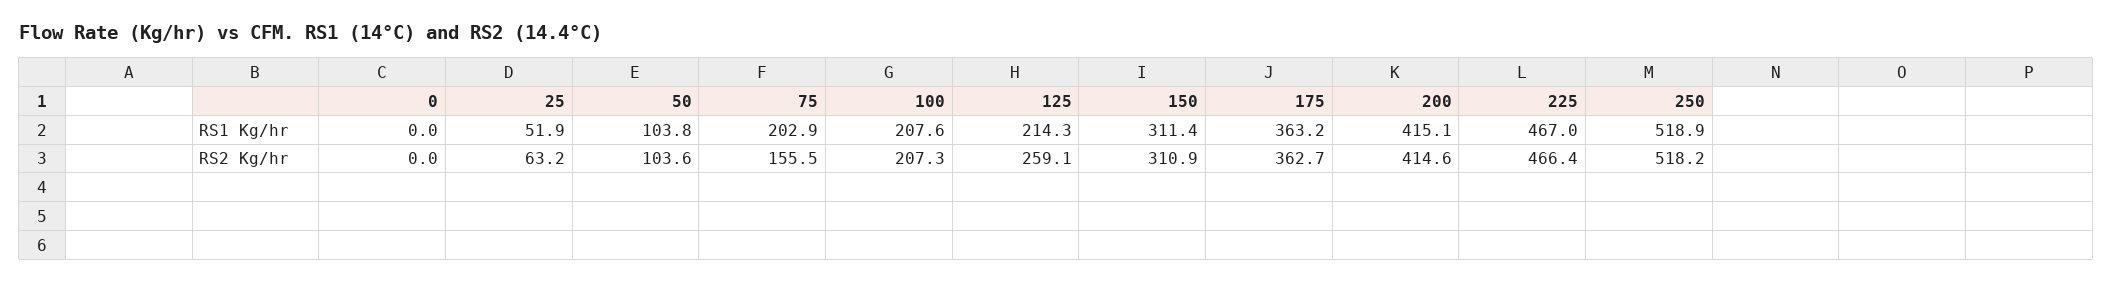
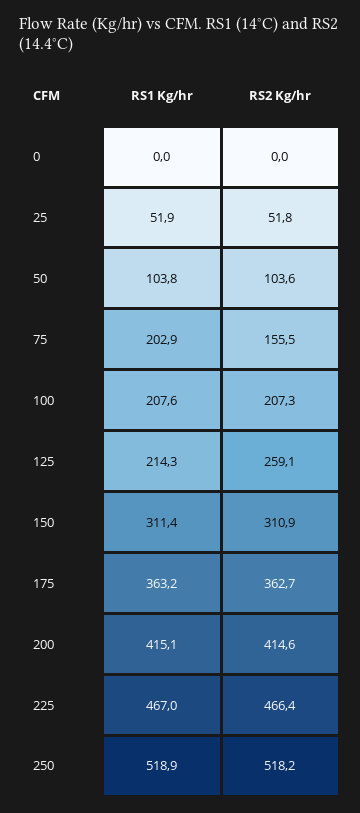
25, RS2 Kg/hr: 63.2 -> 51.8

